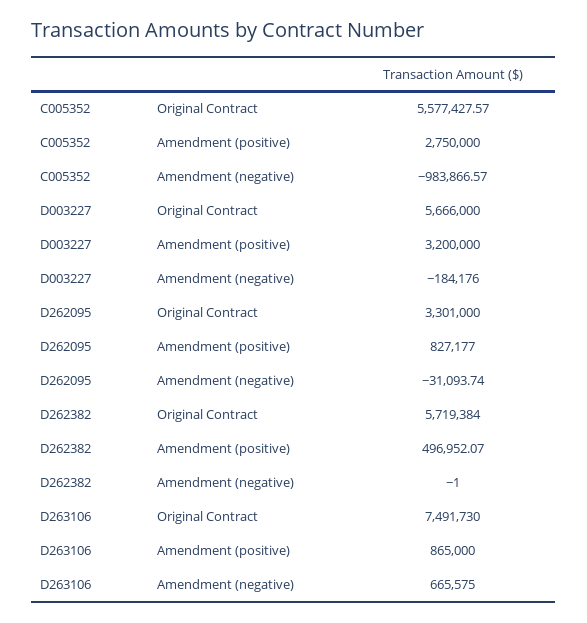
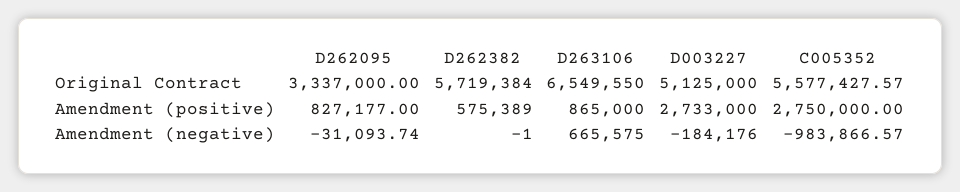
D003227, Original Contract: 5666000 -> 5125000
D003227, Amendment (positive): 3200000 -> 2733000
D262095, Original Contract: 3301000 -> 3337000
D262382, Amendment (positive): 496952.07 -> 575389
D263106, Original Contract: 7491730 -> 6549550

